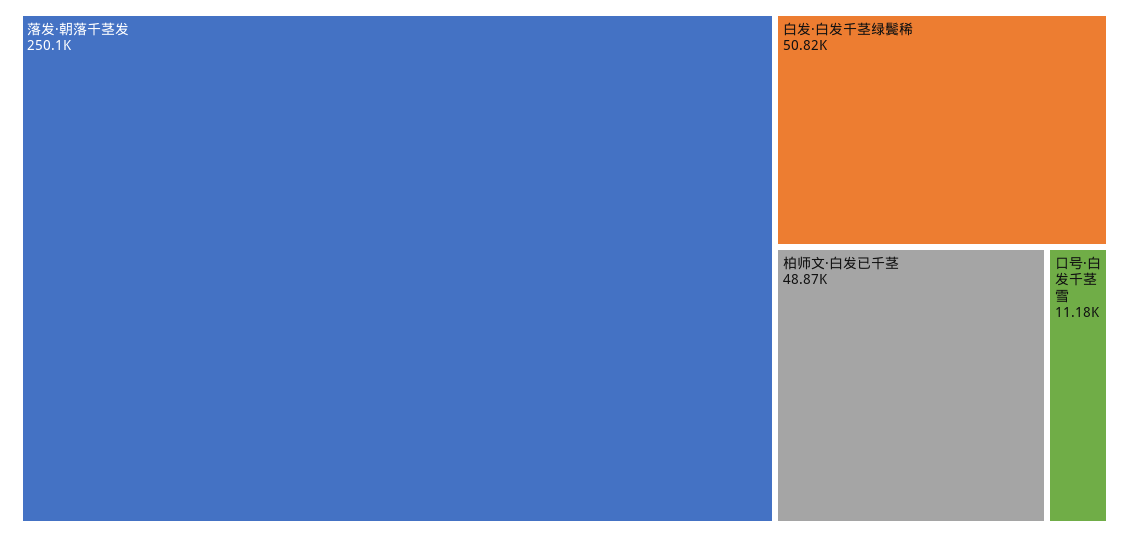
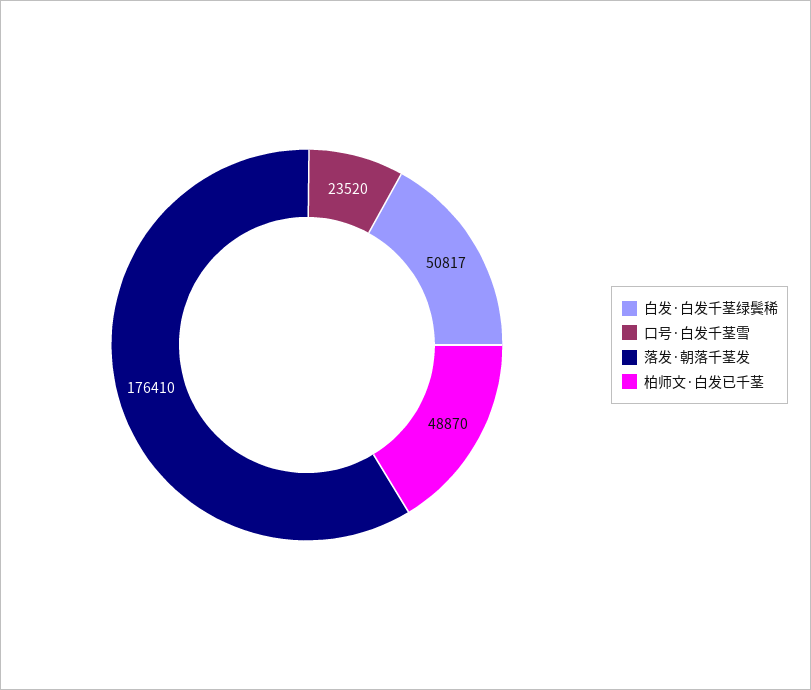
落发·朝落千茎发: 250100 -> 176410
口号·白发千茎雪: 11180 -> 23520

